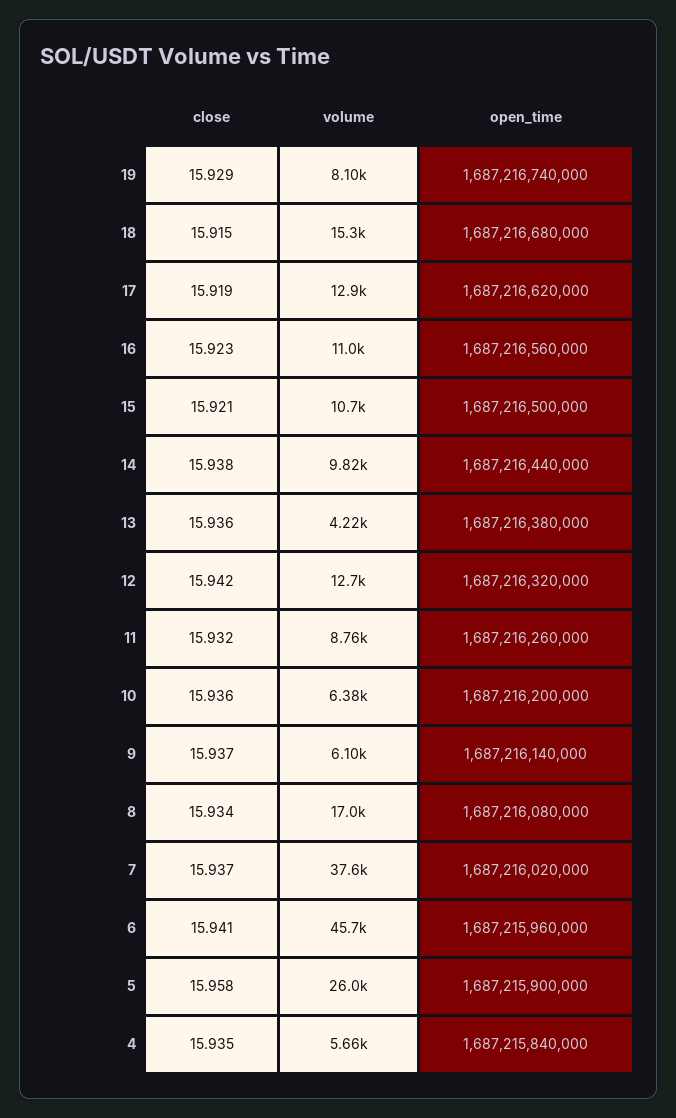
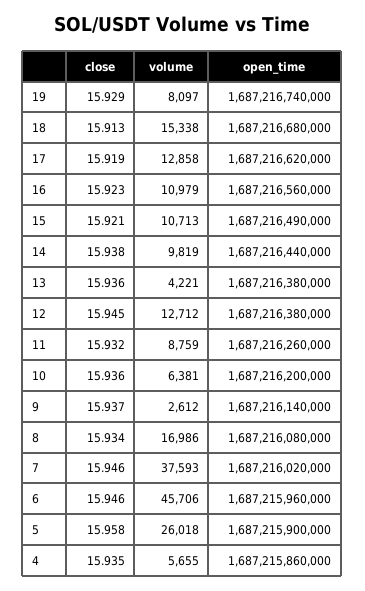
close, 18: 15.915 -> 15.913
open_time, 15: 1687216500000 -> 1687216490000
close, 12: 15.942 -> 15.945
open_time, 12: 1687216320000 -> 1687216380000
volume, 9: 6100 -> 2612
close, 7: 15.937 -> 15.946
close, 6: 15.941 -> 15.946
open_time, 4: 1687215840000 -> 1687215860000

